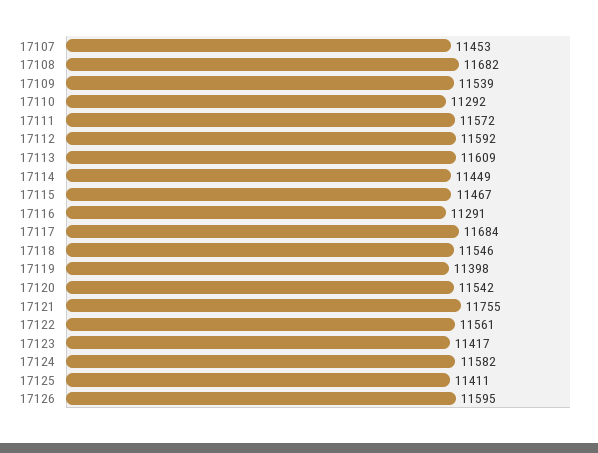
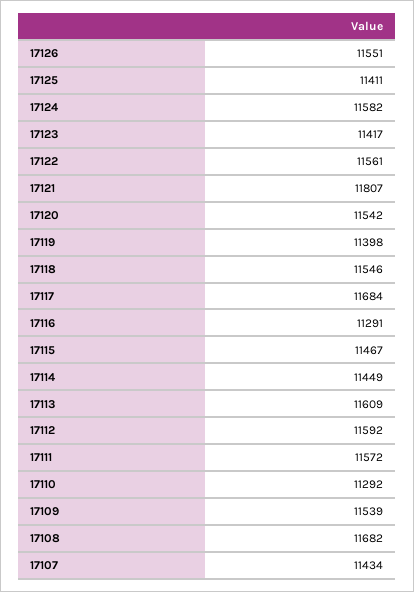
17107: 11453 -> 11434
17121: 11755 -> 11807
17126: 11595 -> 11551

